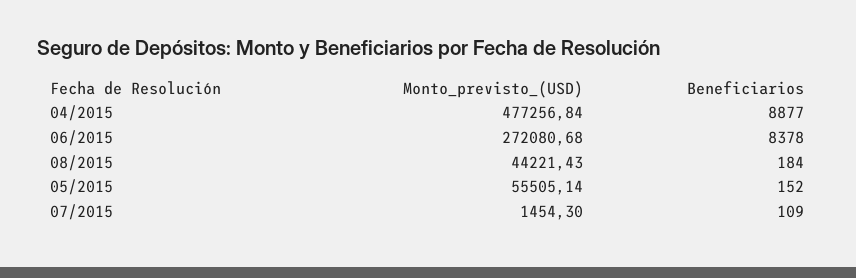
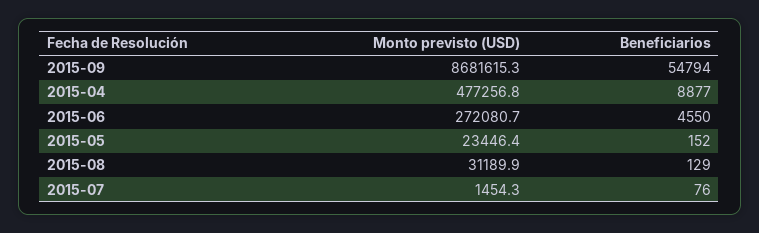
Beneficiarios, 06/2015: 8378 -> 4550
Monto_previsto_(USD), 08/2015: 44221.43 -> 31189.9
Beneficiarios, 08/2015: 184 -> 129
Monto_previsto_(USD), 05/2015: 55505.14 -> 23446.4
Beneficiarios, 07/2015: 109 -> 76
Monto_previsto_(USD), 2015-09: none -> 8681615.3
Beneficiarios, 2015-09: none -> 54794

